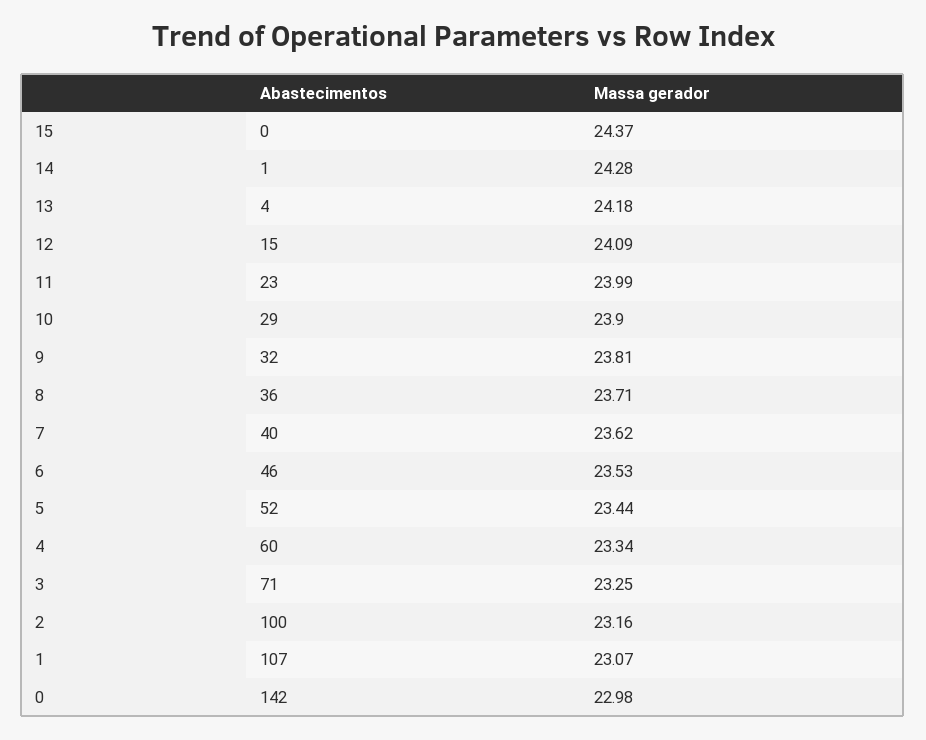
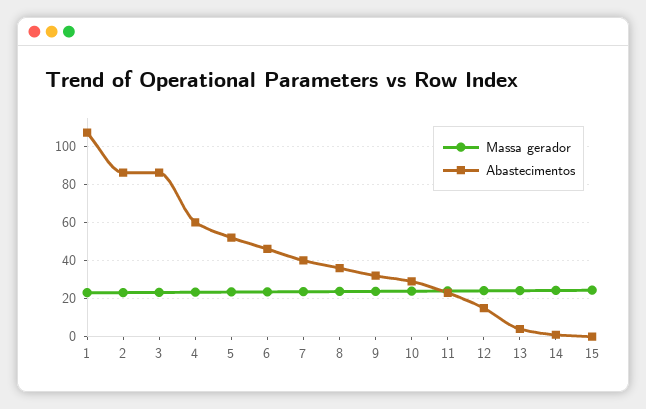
Abastecimentos, 3: 71 -> 85
Abastecimentos, 2: 100 -> 85
Abastecimentos, 0: 142 -> none
Massa gerador, 0: 22.98 -> none

